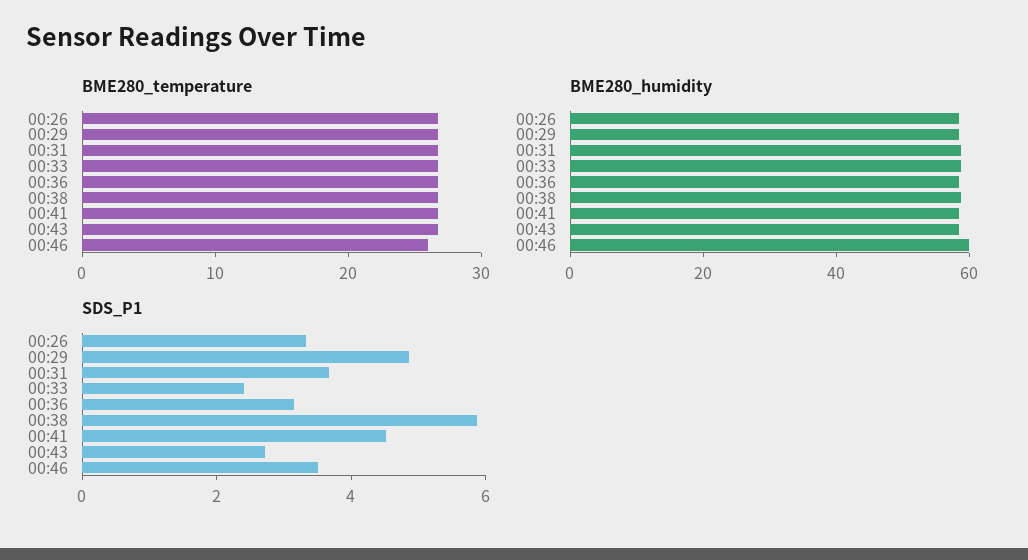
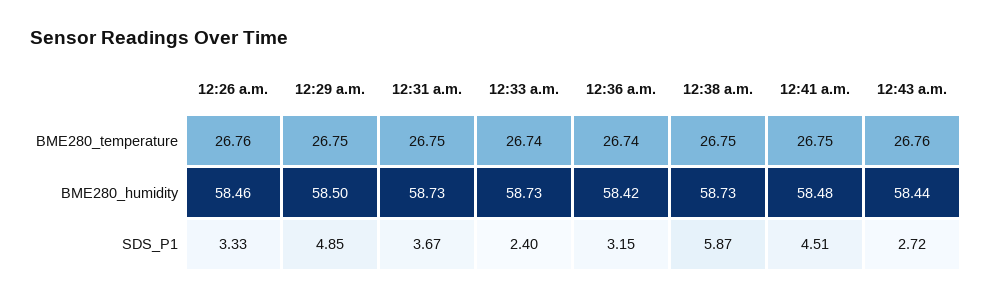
BME280_temperature, 00:46: 26 -> none
BME280_humidity, 00:46: 60 -> none
SDS_P1, 00:46: 3.5 -> none

